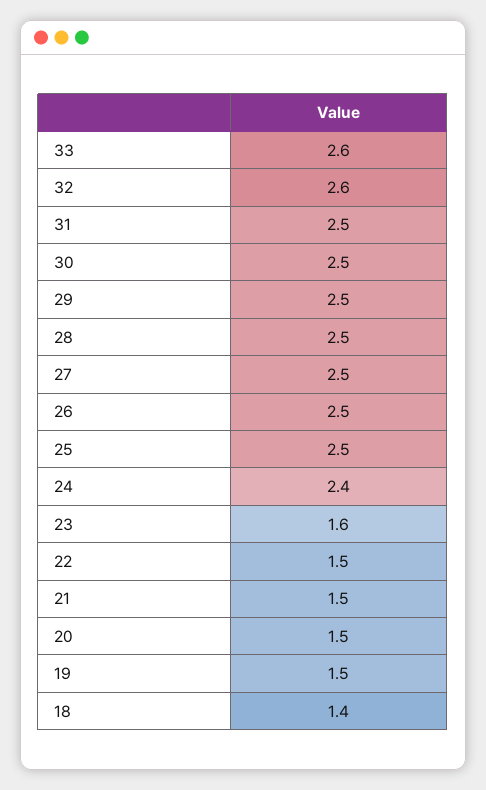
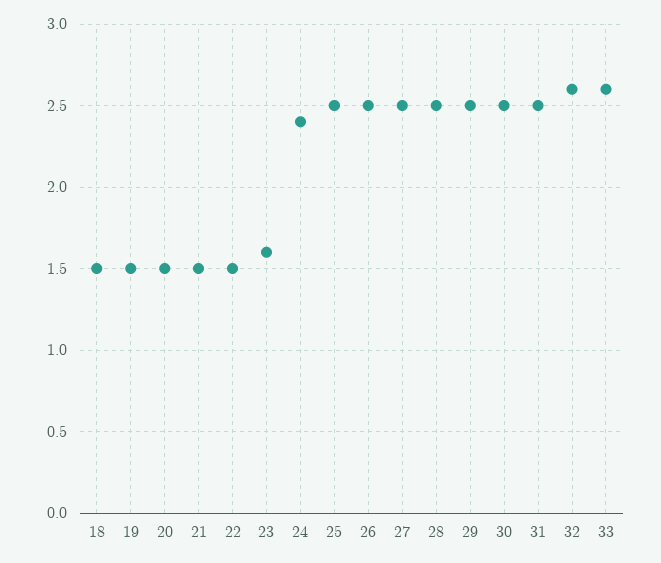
18: 1.4 -> 1.5

